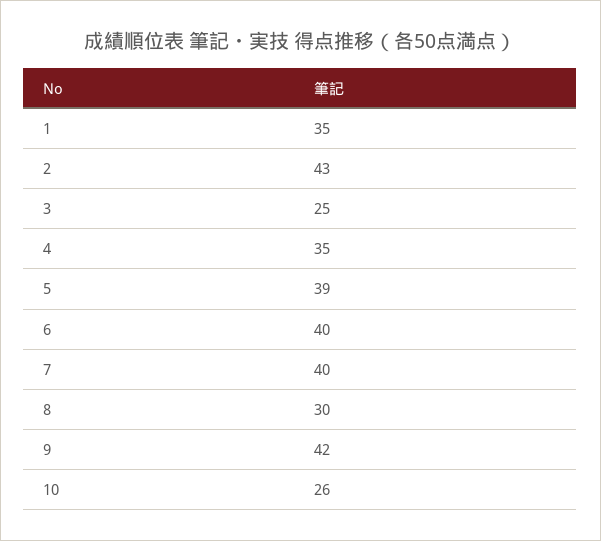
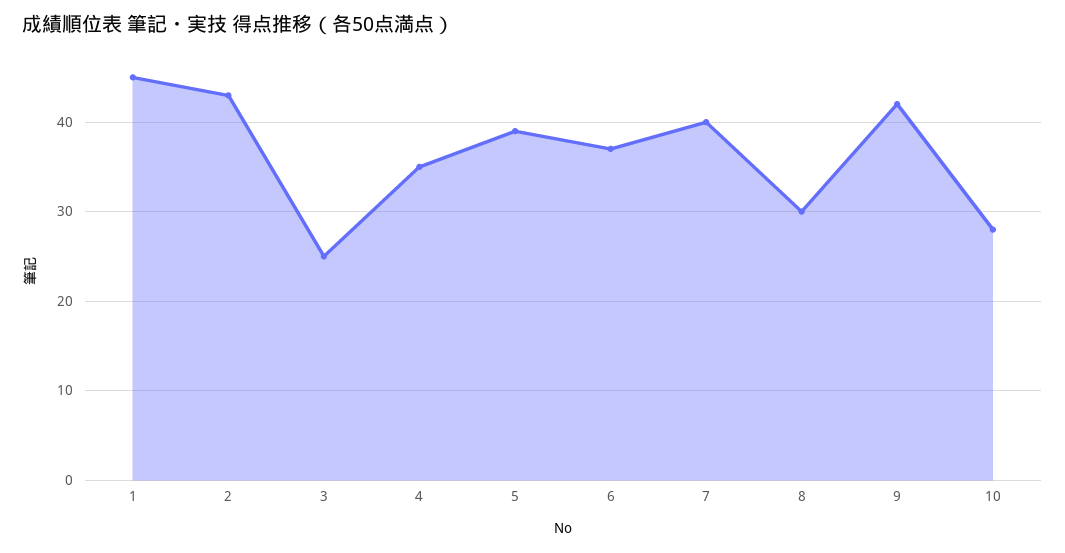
1: 35 -> 45
6: 40 -> 37
10: 26 -> 28

